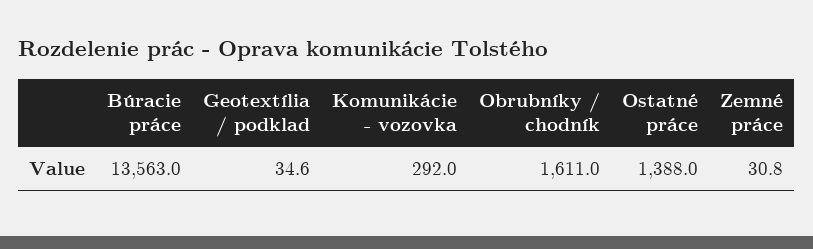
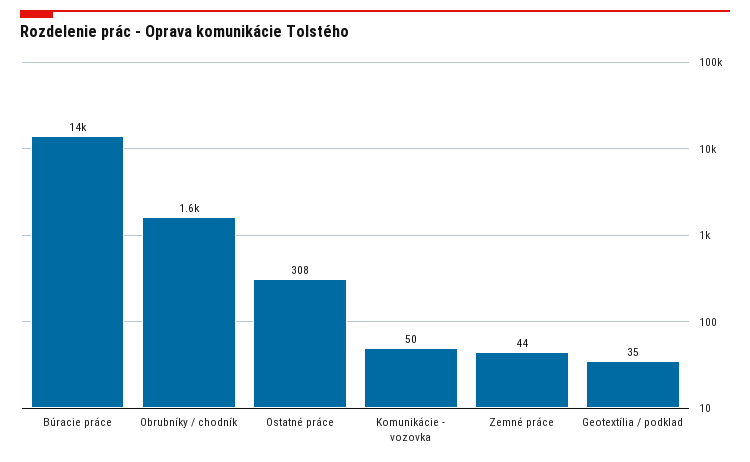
Komunikácie - vozovka: 292 -> 50
Ostatné práce: 1388 -> 308
Zemné práce: 30.8 -> 44

